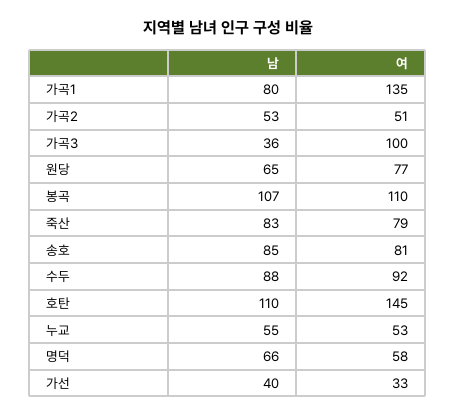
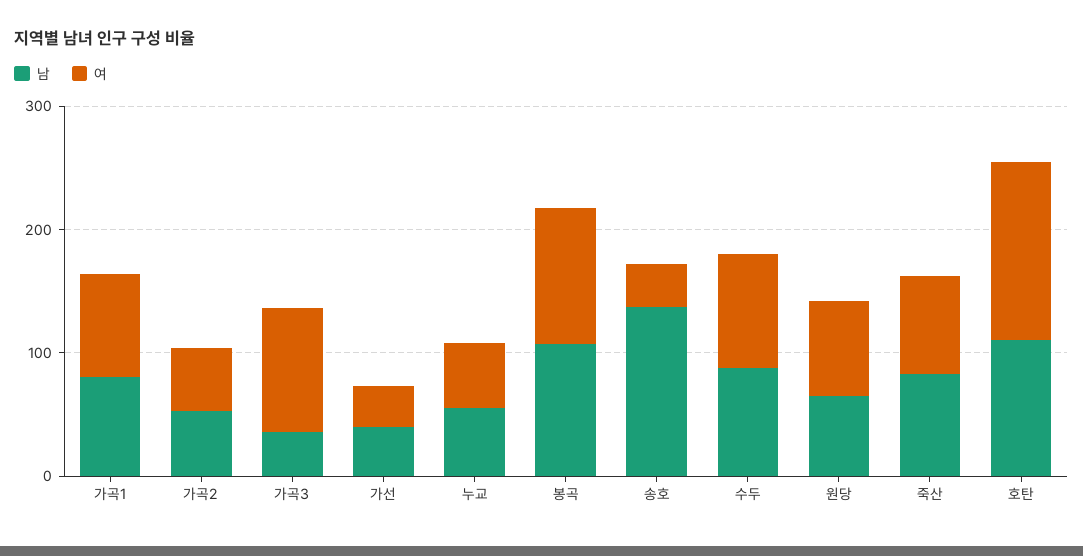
여, 가곡1: 135 -> 80
남, 송호: 85 -> 140
여, 송호: 81 -> 40
남, 명덕: 66 -> none
여, 명덕: 58 -> none

